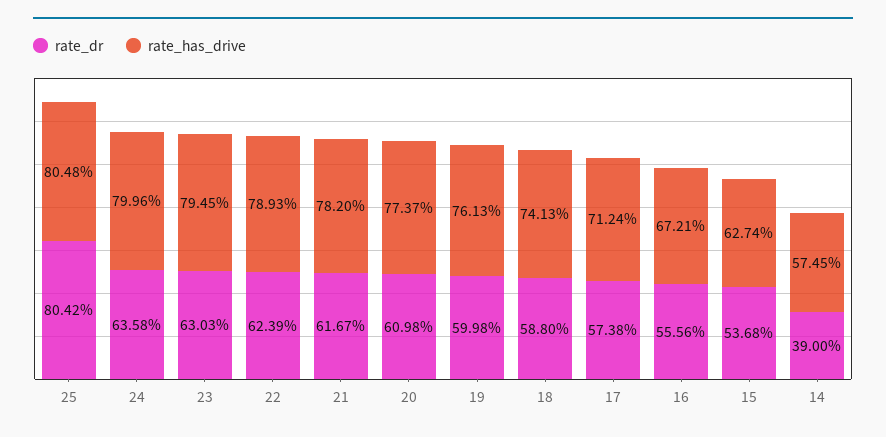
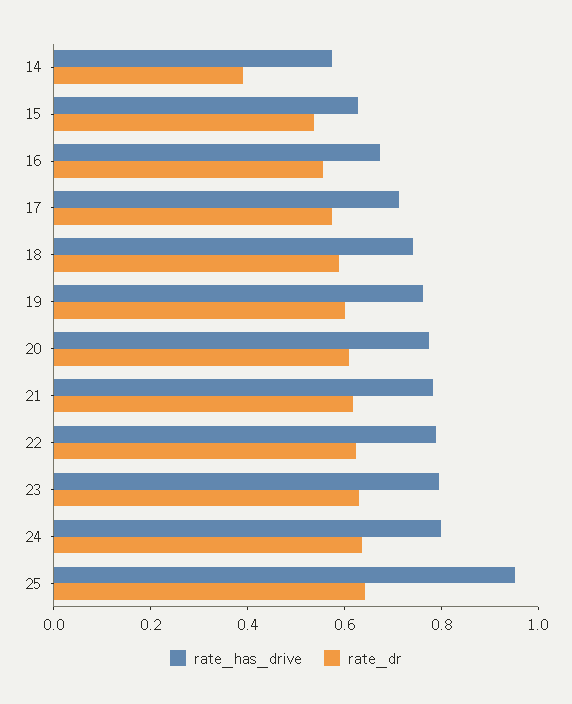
rate_dr, 25: 0.8042 -> 0.65
rate_has_drive, 25: 0.8048 -> 0.95

